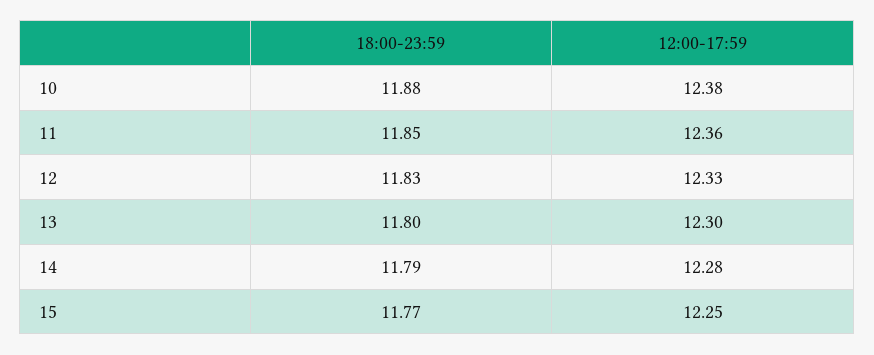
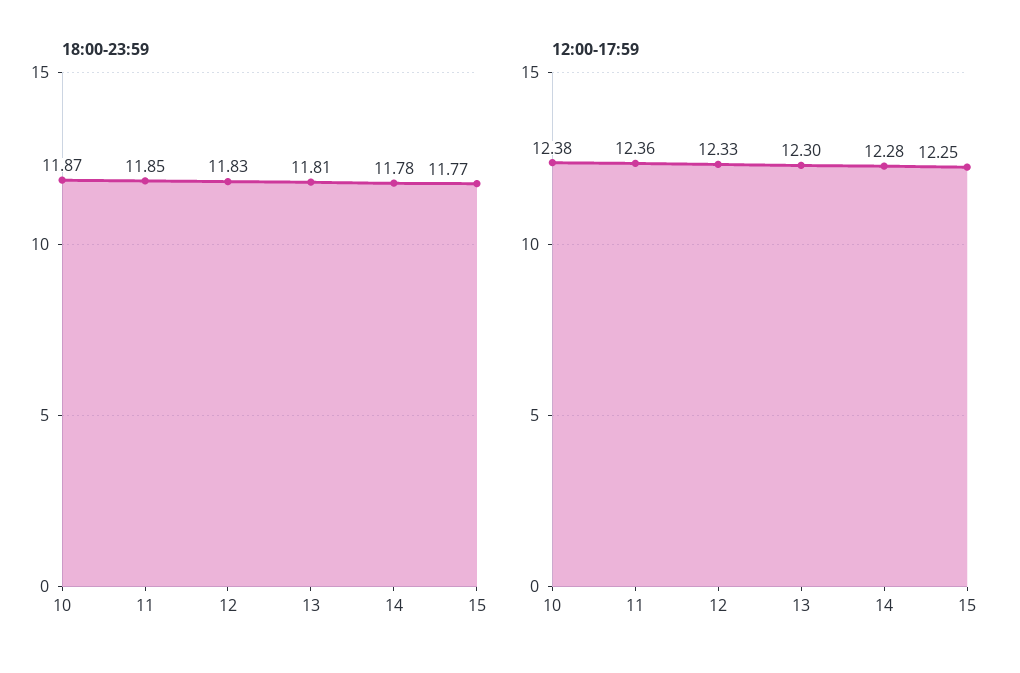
18:00-23:59, 10: 11.88 -> 11.87
18:00-23:59, 13: 11.8 -> 11.81
18:00-23:59, 14: 11.79 -> 11.78

